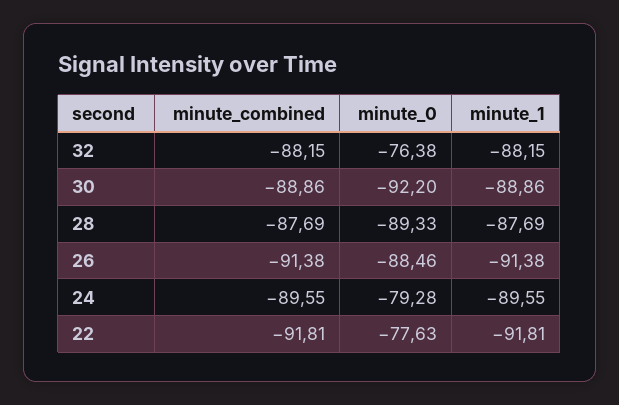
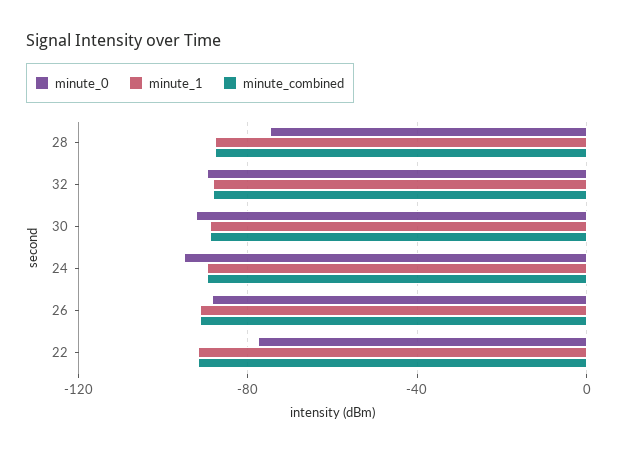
minute_0, 32: -76.38 -> -90
minute_0, 28: -89.33 -> -75
minute_0, 24: -79.28 -> -95

